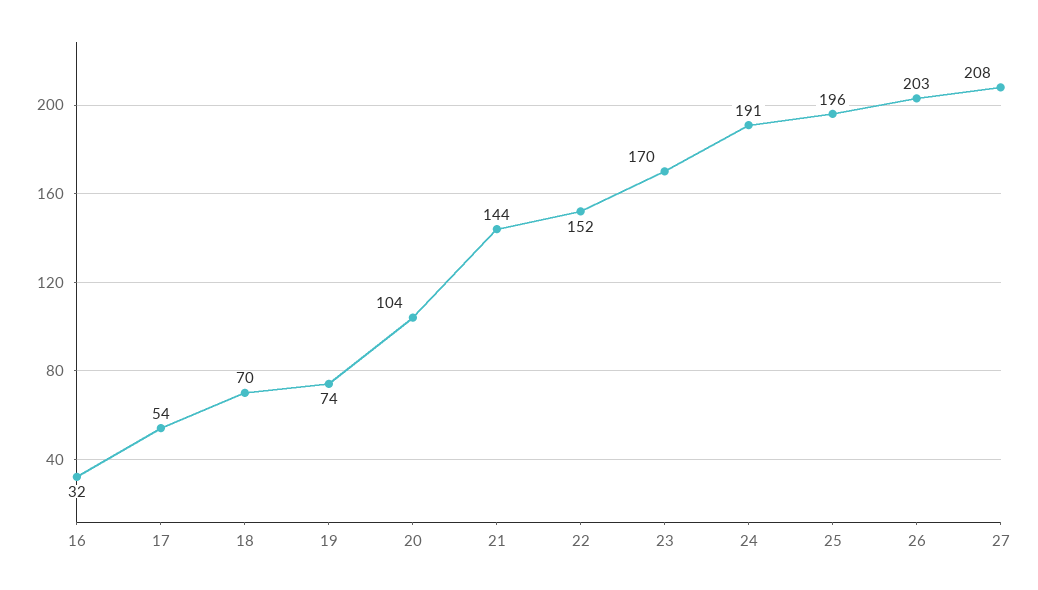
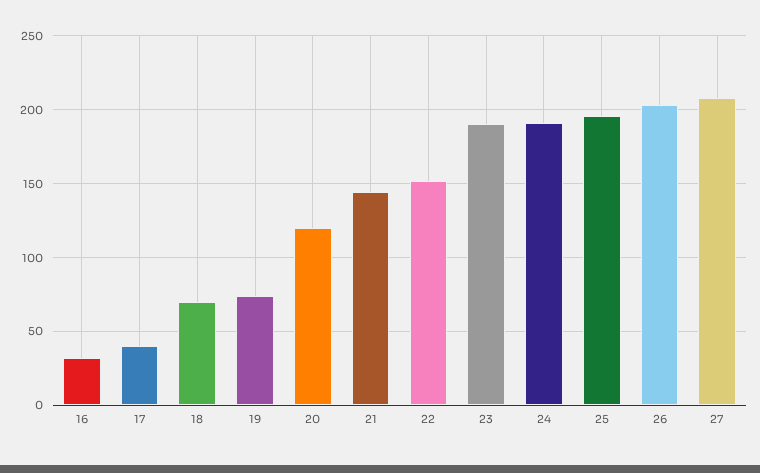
17: 54 -> 40
20: 104 -> 120
23: 170 -> 190

